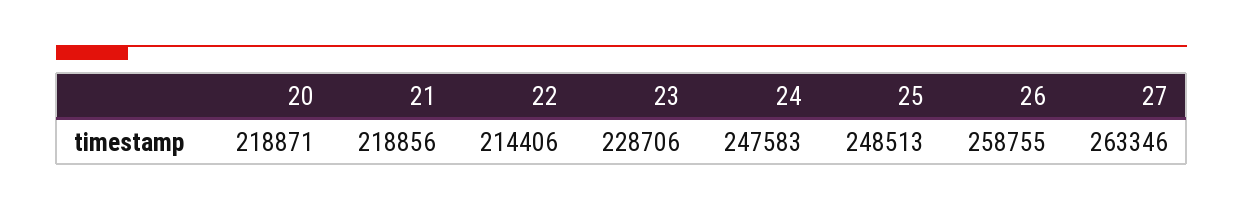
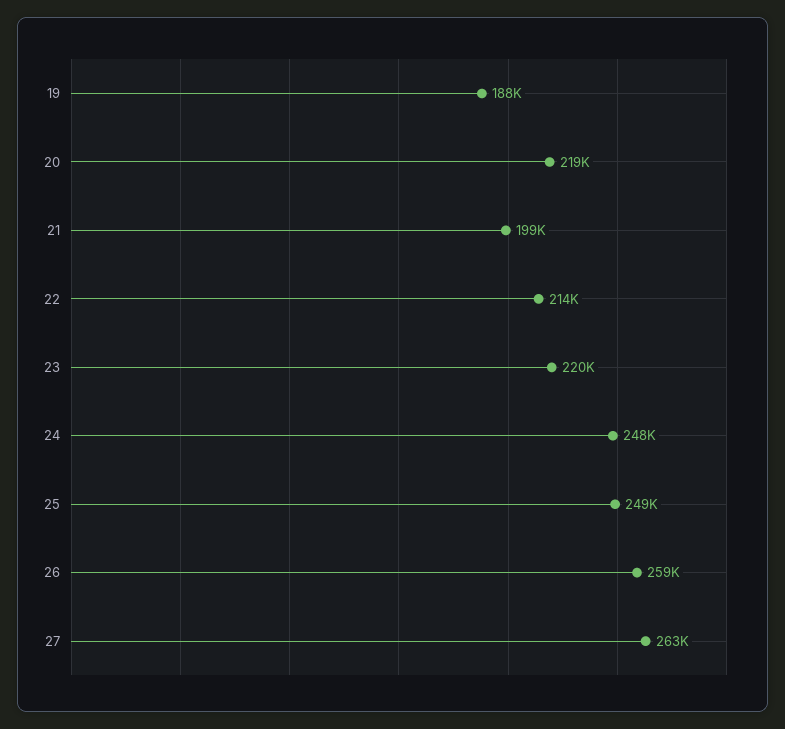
21: 218856 -> 199000
23: 228706 -> 220000
19: none -> 188000

